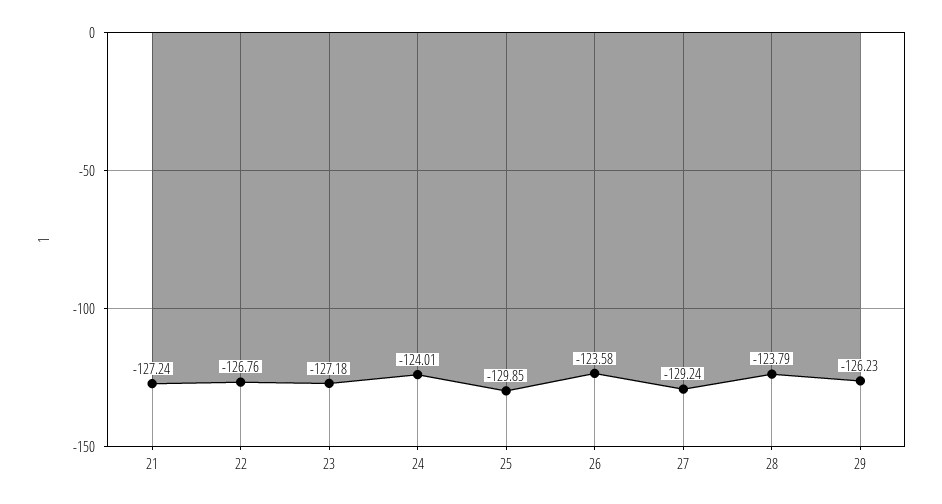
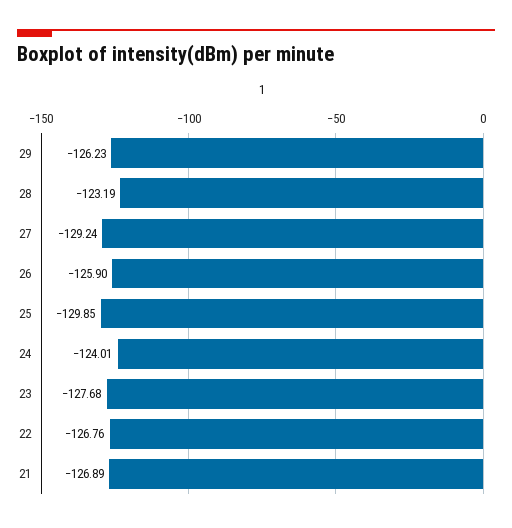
21: -127.24 -> -126.89
23: -127.18 -> -127.68
26: -123.58 -> -125.9
28: -123.79 -> -123.19

